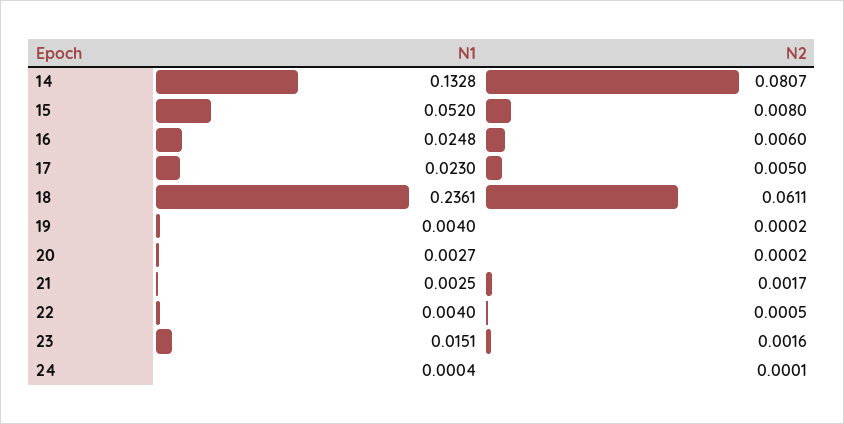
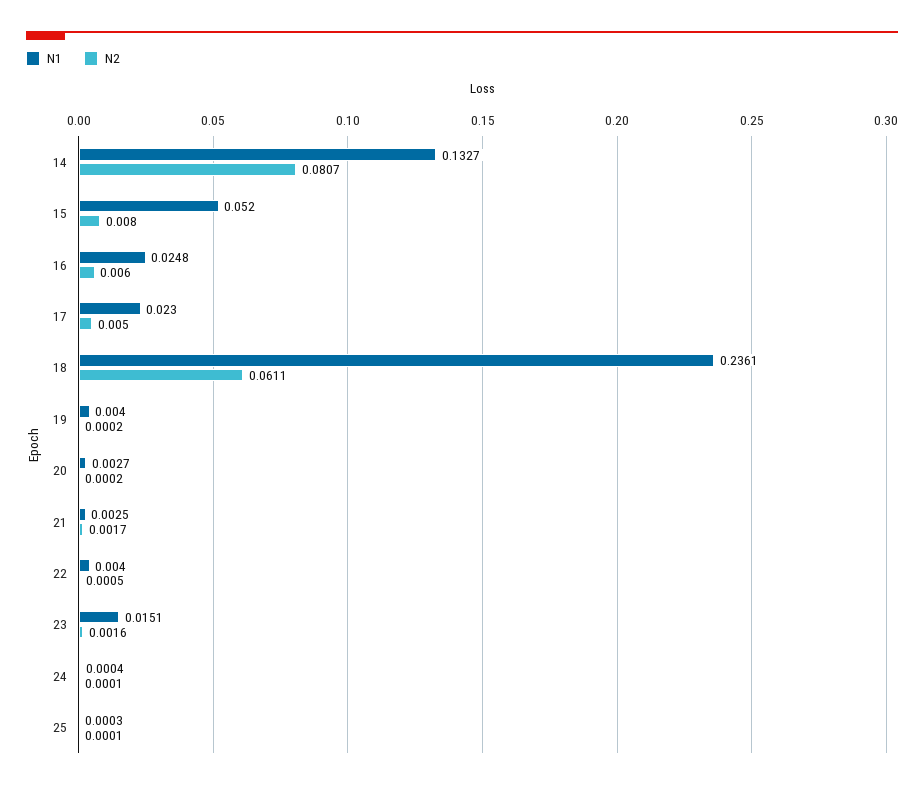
N1, 14: 0.1328 -> 0.1327
N1, 25: none -> 0.0003
N2, 25: none -> 0.0001

